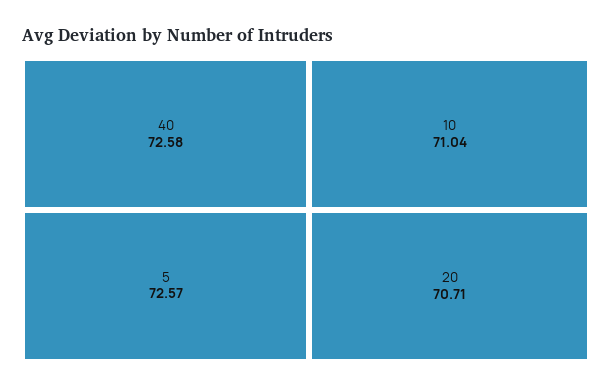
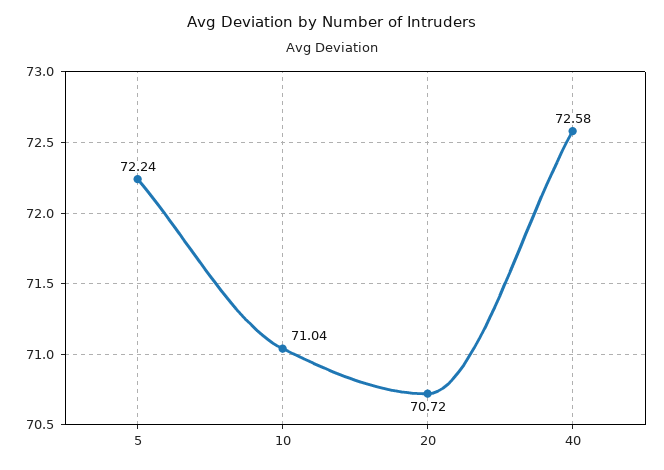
5: 72.57 -> 72.24
20: 70.71 -> 70.72

